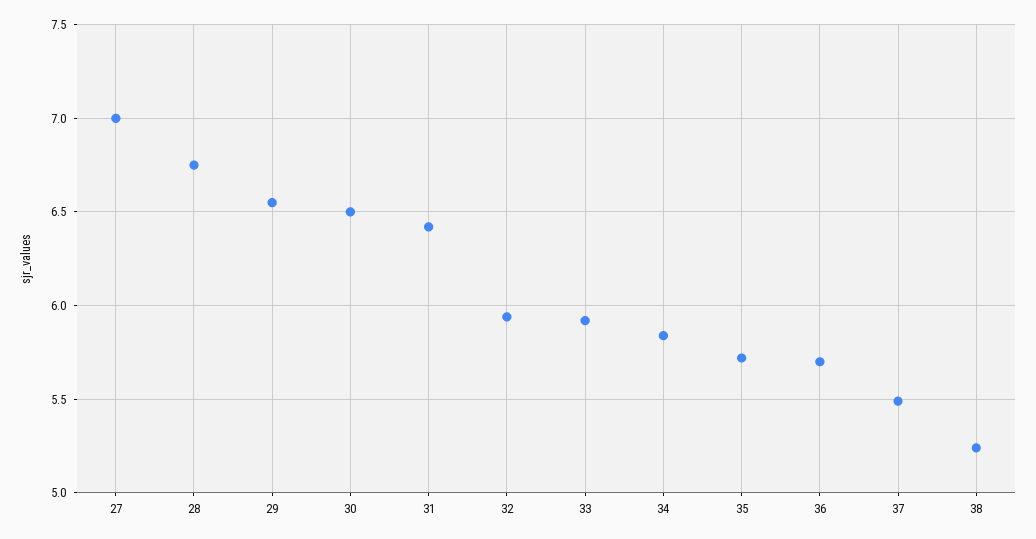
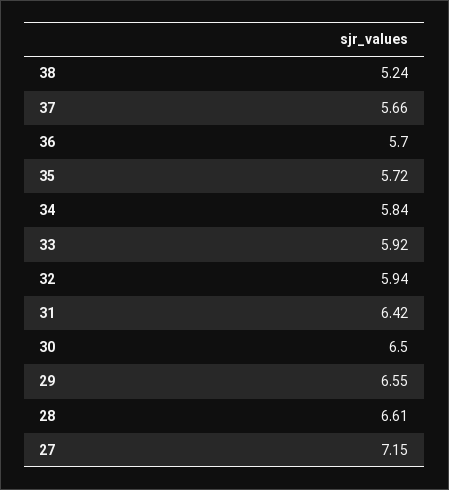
27: 7 -> 7.15
28: 6.75 -> 6.61
37: 5.5 -> 5.66

